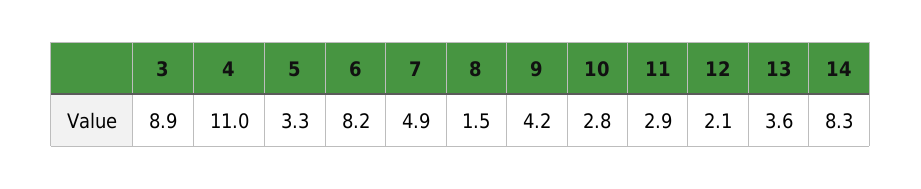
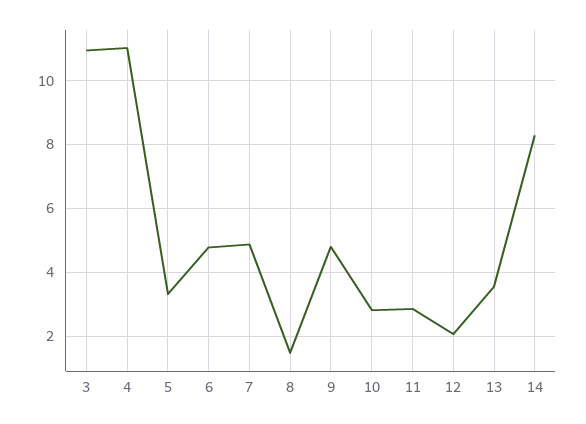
3: 8.9 -> 11
6: 8.2 -> 4.8
9: 4.2 -> 4.8

